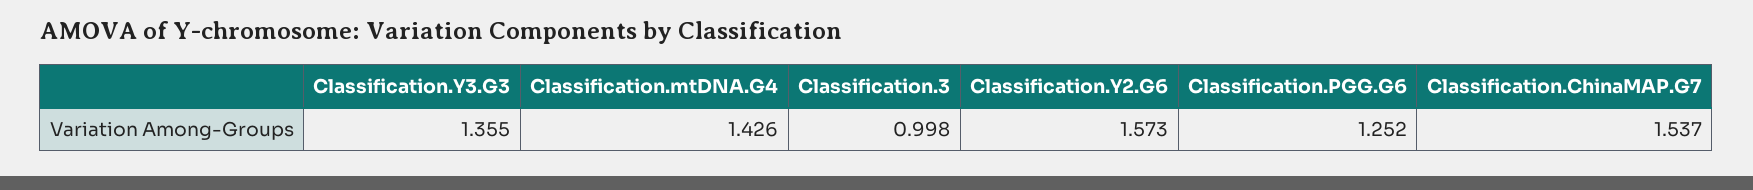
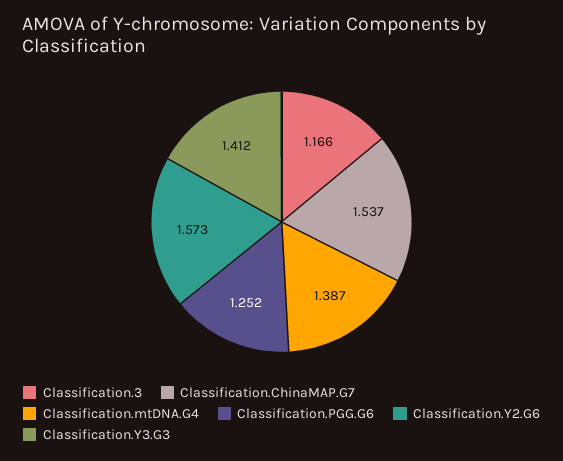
Classification.Y3.G3: 1.355 -> 1.412
Classification.mtDNA.G4: 1.426 -> 1.387
Classification.3: 0.998 -> 1.166

